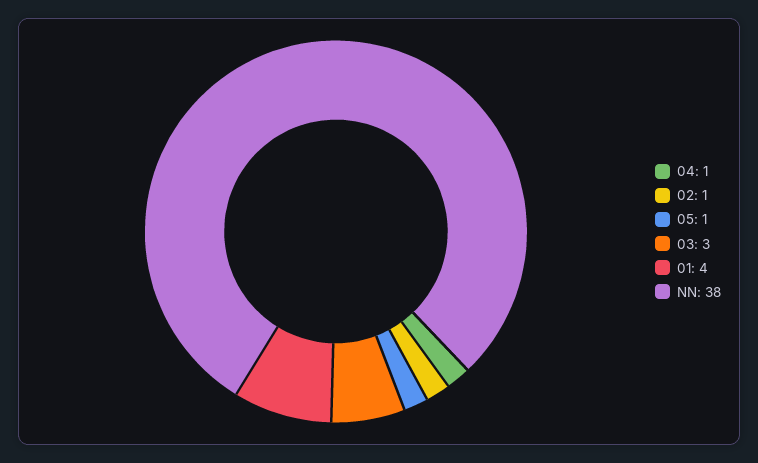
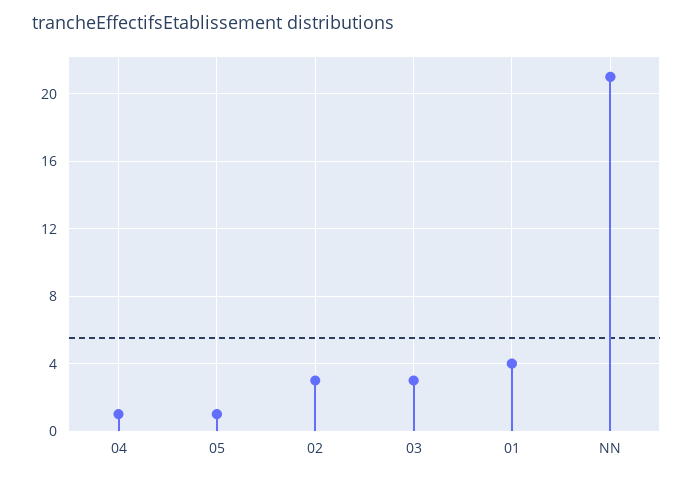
02: 1 -> 3
NN: 38 -> 21

